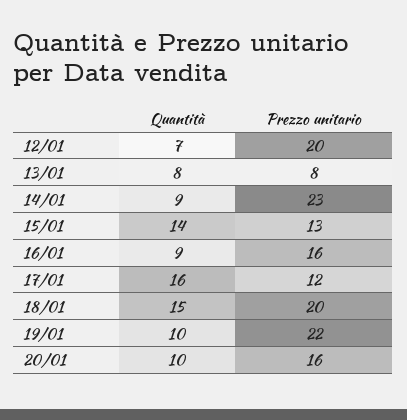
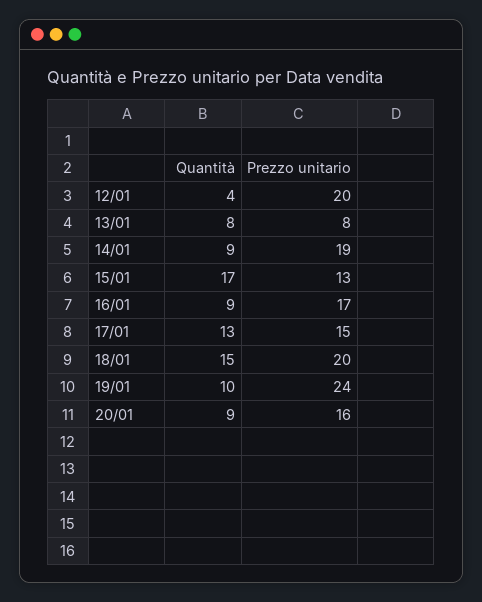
Quantità, 12/01: 7 -> 4
Prezzo unitario, 14/01: 23 -> 19
Quantità, 15/01: 14 -> 17
Prezzo unitario, 16/01: 16 -> 17
Quantità, 17/01: 16 -> 13
Prezzo unitario, 17/01: 12 -> 15
Prezzo unitario, 19/01: 22 -> 24
Quantità, 20/01: 10 -> 9

